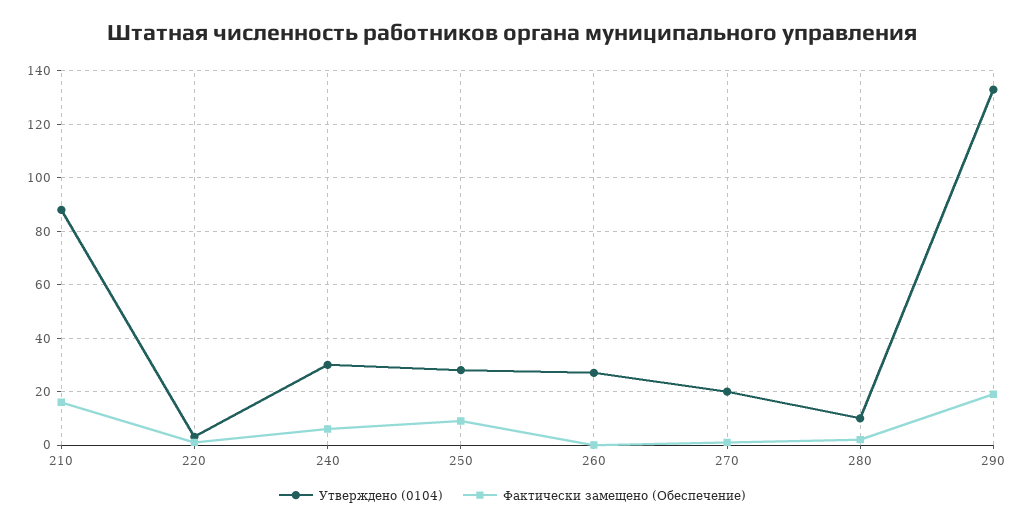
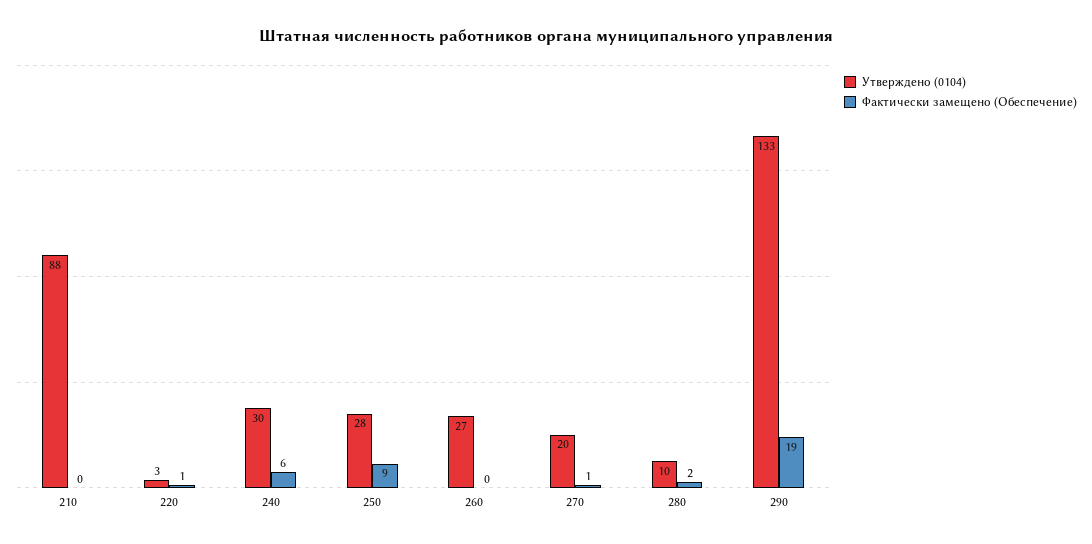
Фактически замещено (Обеспечение), 210: 15 -> 0

